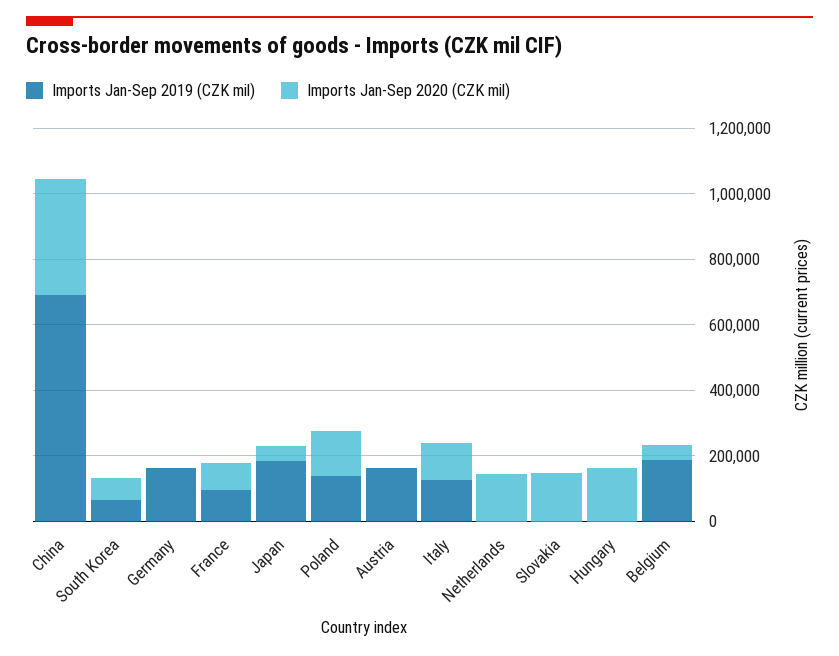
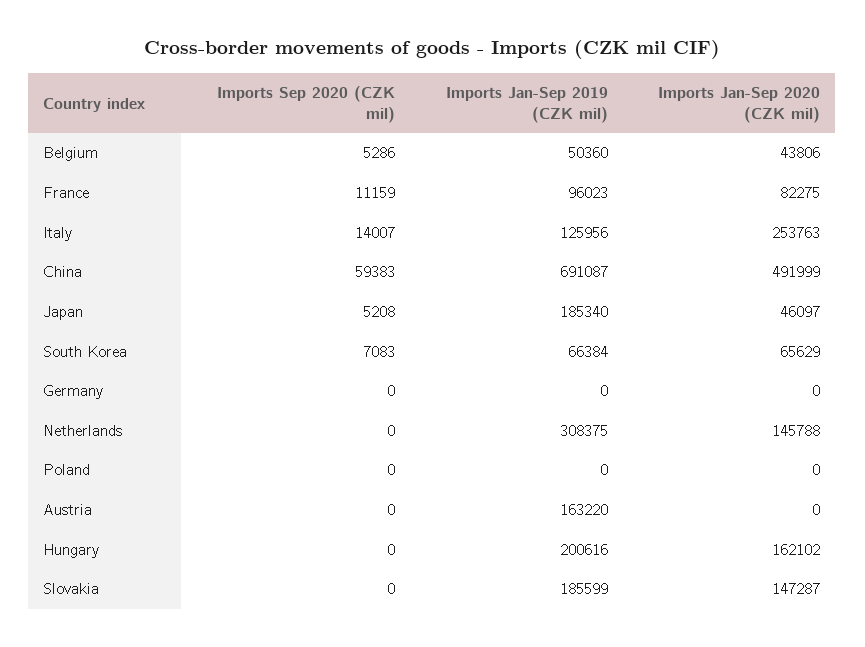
Imports Jan-Sep 2020 (CZK mil), China: 350000 -> 491999
Imports Jan-Sep 2019 (CZK mil), Germany: 150000 -> 0
Imports Jan-Sep 2019 (CZK mil), Poland: 150000 -> 0
Imports Jan-Sep 2020 (CZK mil), Poland: 150000 -> 0
Imports Jan-Sep 2020 (CZK mil), Italy: 100000 -> 253763
Imports Jan-Sep 2019 (CZK mil), Netherlands: 0 -> 308375
Imports Jan-Sep 2019 (CZK mil), Slovakia: 0 -> 185599
Imports Jan-Sep 2019 (CZK mil), Hungary: 0 -> 200616
Imports Jan-Sep 2019 (CZK mil), Belgium: 200000 -> 50360
Imports Sep 2020 (CZK mil), Belgium: none -> 5286
Imports Sep 2020 (CZK mil), France: none -> 11159
Imports Sep 2020 (CZK mil), Italy: none -> 14007
Imports Sep 2020 (CZK mil), China: none -> 59383
Imports Sep 2020 (CZK mil), Japan: none -> 5208
Imports Sep 2020 (CZK mil), South Korea: none -> 7083
Imports Sep 2020 (CZK mil), Germany: none -> 0
Imports Sep 2020 (CZK mil), Netherlands: none -> 0
Imports Sep 2020 (CZK mil), Poland: none -> 0
Imports Sep 2020 (CZK mil), Austria: none -> 0
Imports Sep 2020 (CZK mil), Hungary: none -> 0
Imports Sep 2020 (CZK mil), Slovakia: none -> 0

